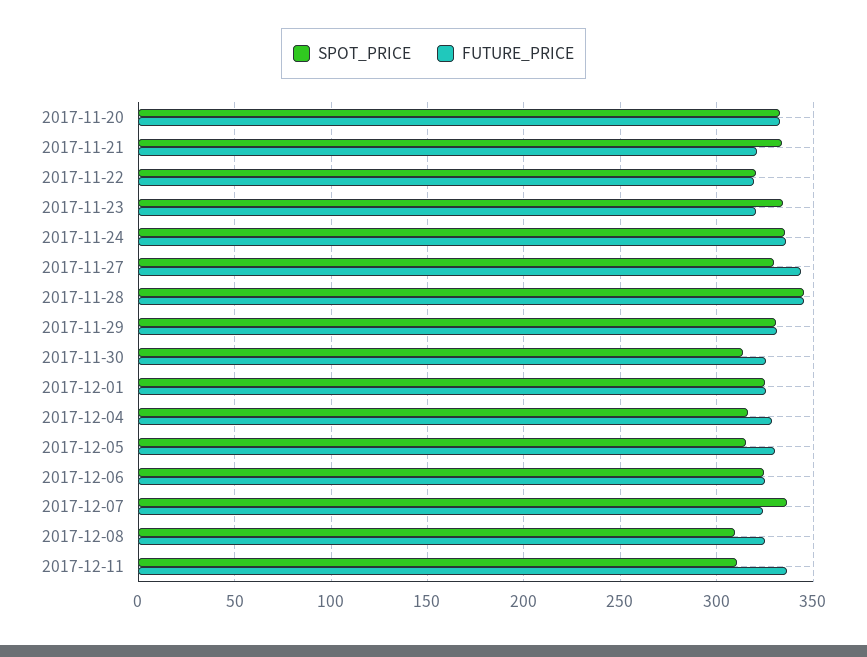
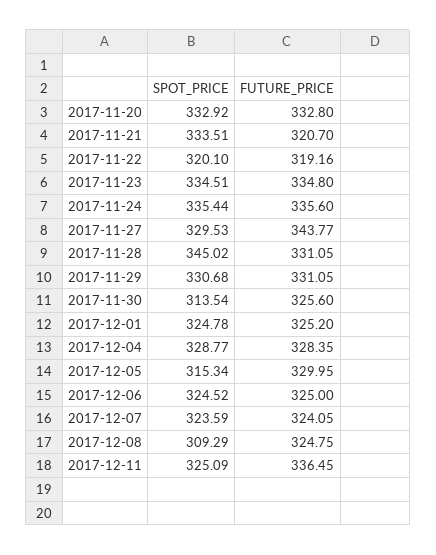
FUTURE_PRICE, 2017-11-23: 320 -> 334.8
FUTURE_PRICE, 2017-11-28: 345 -> 331.05
SPOT_PRICE, 2017-12-04: 315 -> 328.77
SPOT_PRICE, 2017-12-07: 335 -> 323.59
SPOT_PRICE, 2017-12-11: 310 -> 325.09

